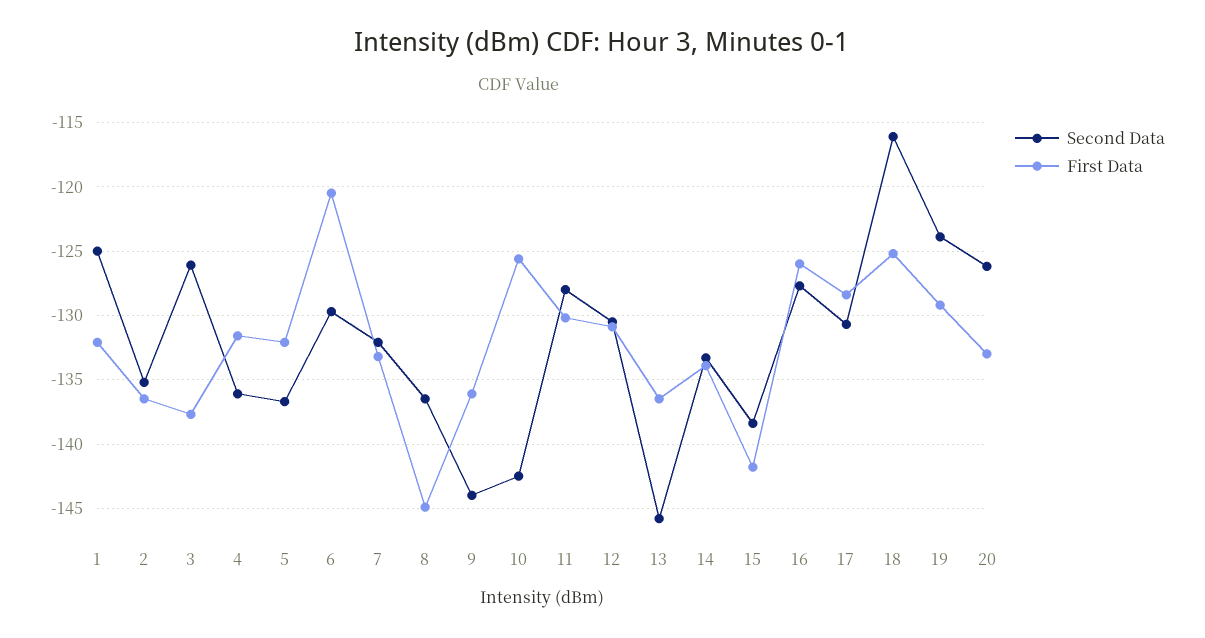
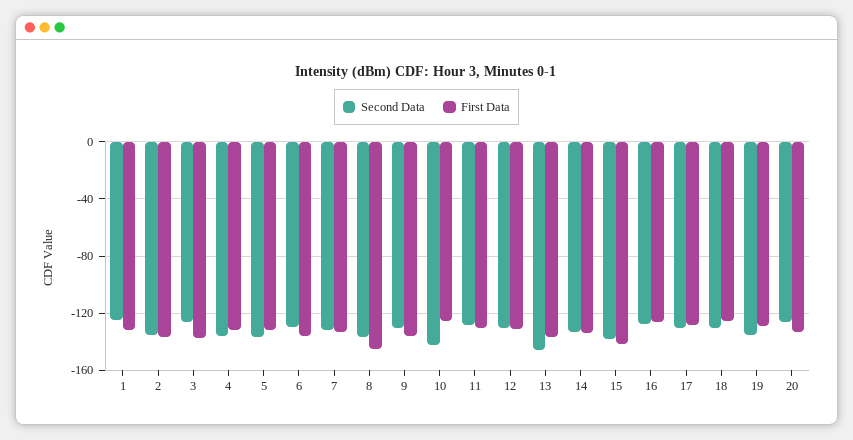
First Data, 6: -120.5 -> -135
Second Data, 9: -144 -> -130
Second Data, 18: -116 -> -130
Second Data, 19: -124 -> -135

